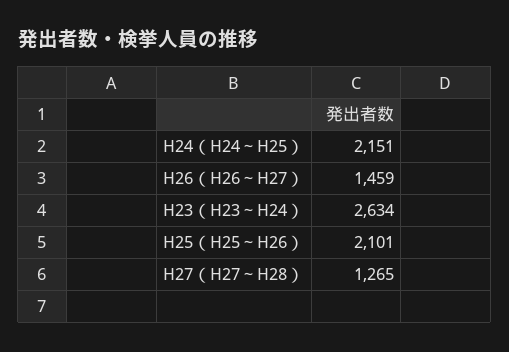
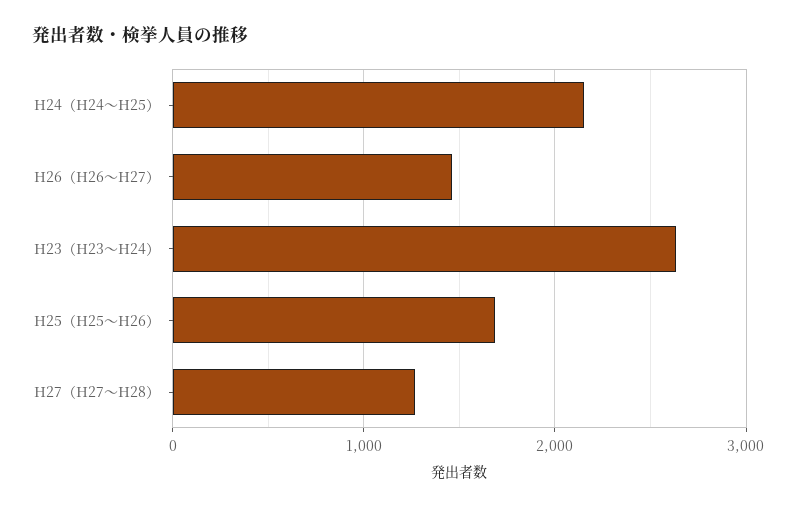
H25（H25～H26）: 2101 -> 1700

